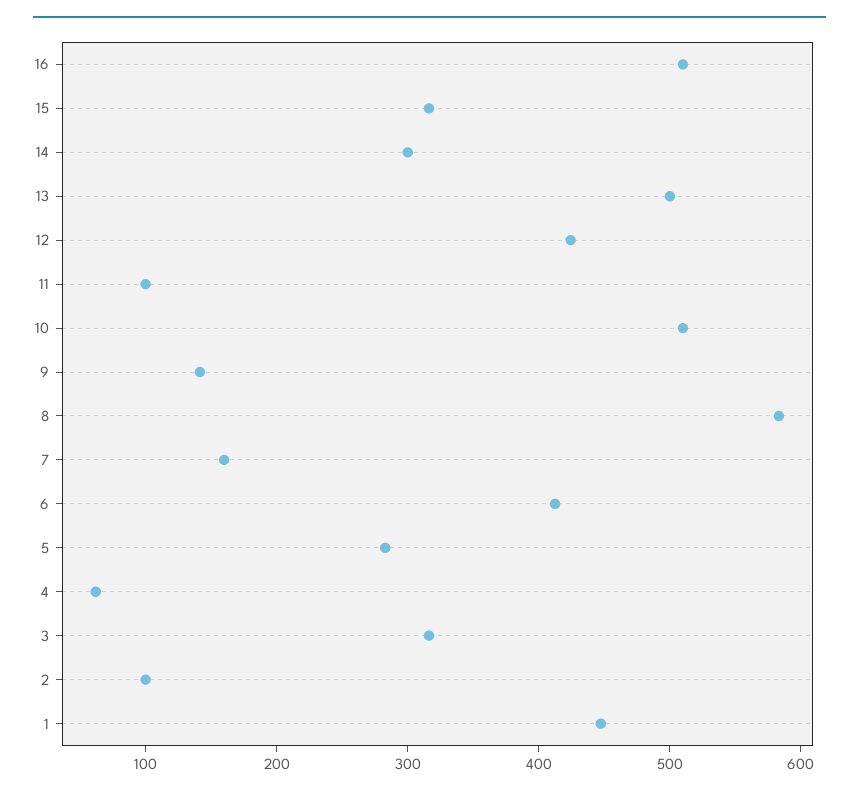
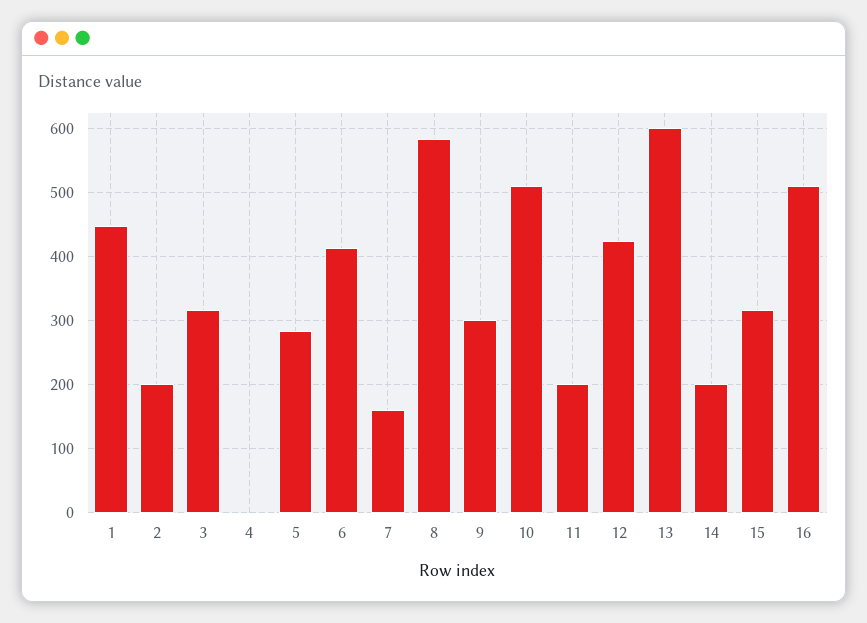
14: 300 -> 200
13: 500 -> 600
11: 100 -> 200
9: 140 -> 300
4: 60 -> 0
2: 100 -> 200

